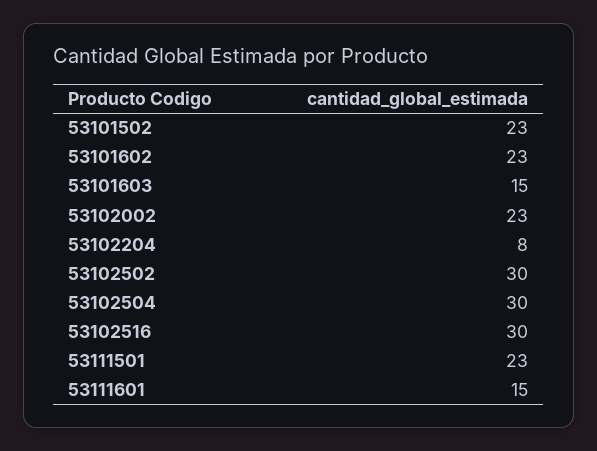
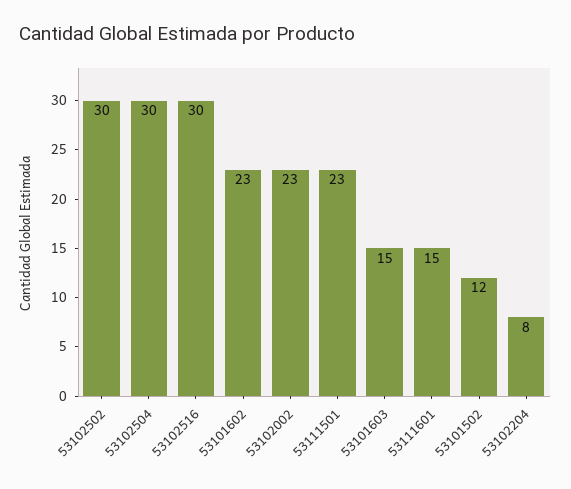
53101502: 23 -> 12

